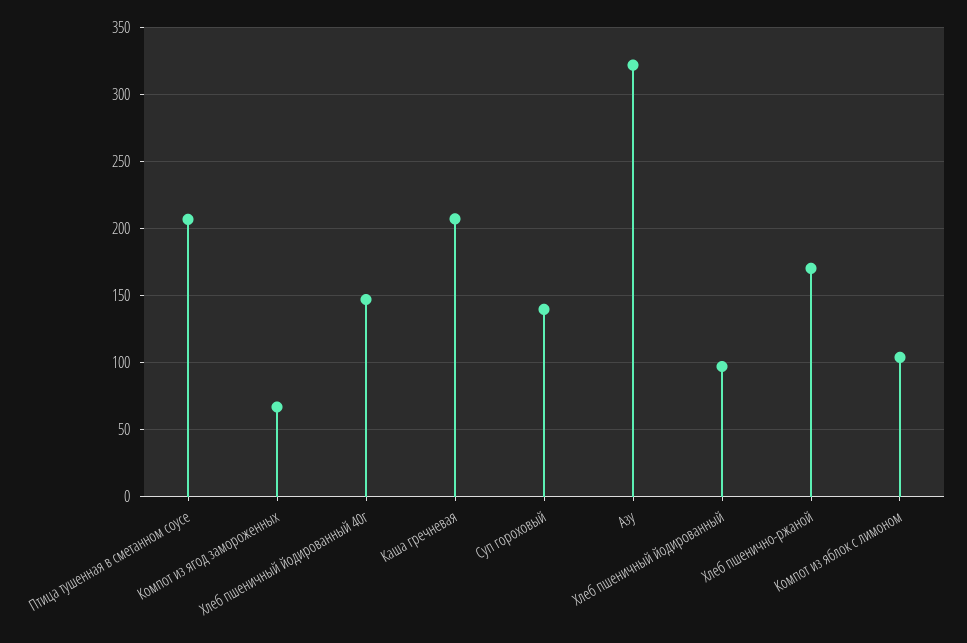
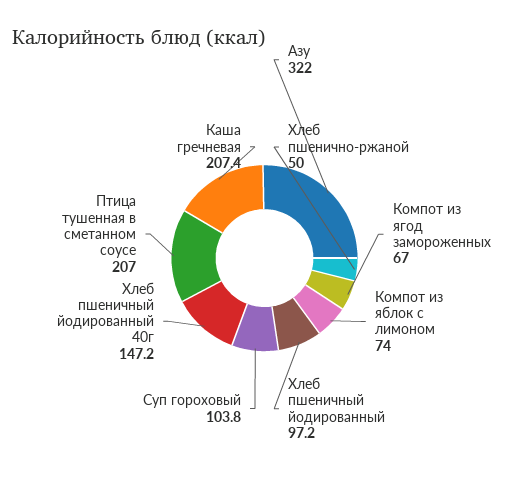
Суп гороховый: 140 -> 103.8
Хлеб пшенично-ржаной: 170 -> 50
Компот из яблок с лимоном: 105 -> 74

